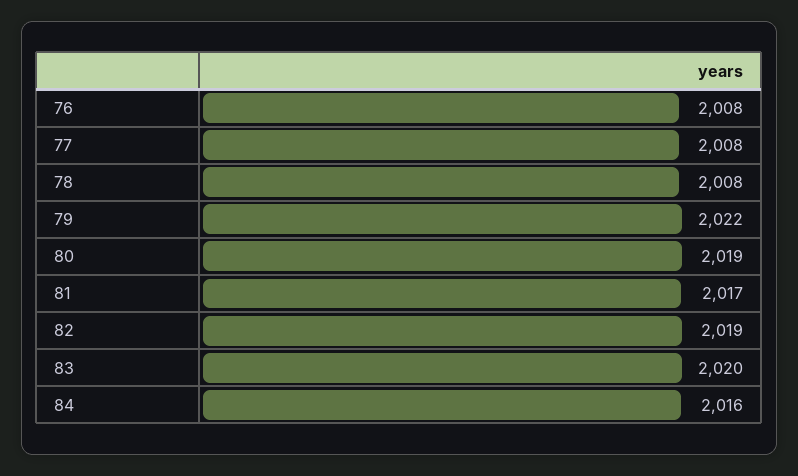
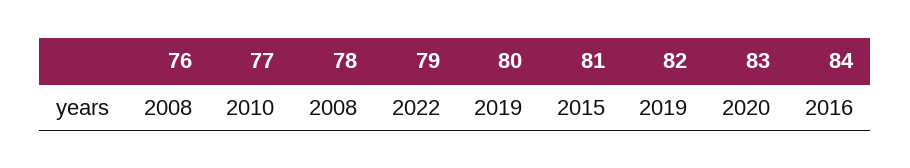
77: 2008 -> 2010
81: 2017 -> 2015

